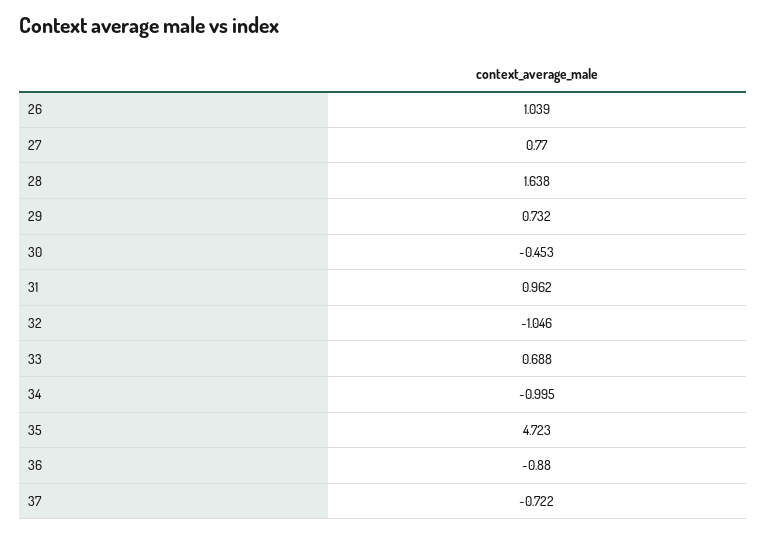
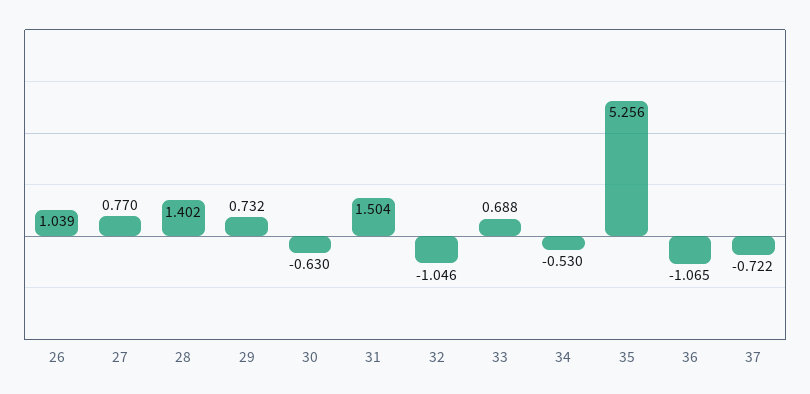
28: 1.638 -> 1.402
30: -0.453 -> -0.63
31: 0.962 -> 1.504
34: -0.995 -> -0.53
35: 4.723 -> 5.256
36: -0.88 -> -1.065

